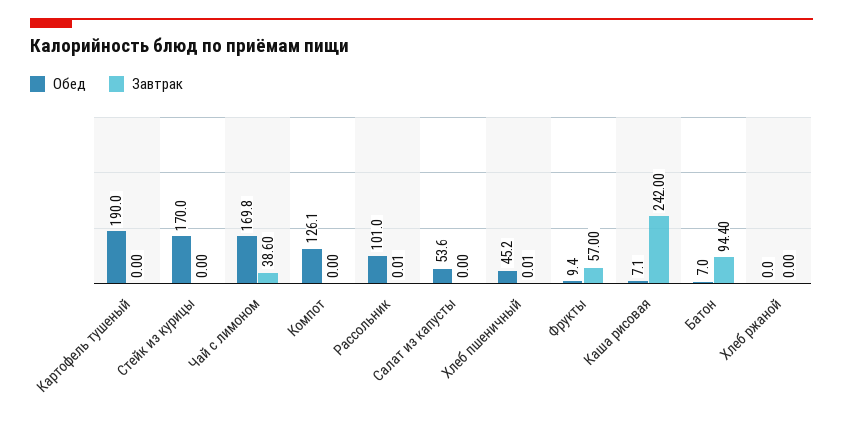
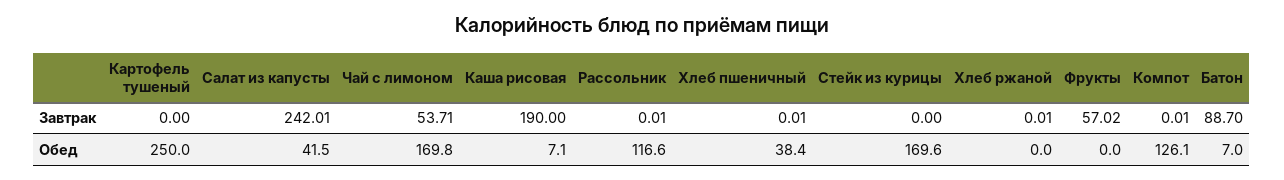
Обед, Картофель тушеный: 190 -> 250
Обед, Стейк из курицы: 170 -> 169.6
Завтрак, Чай с лимоном: 38.6 -> 53.71
Завтрак, Компот: 0 -> 0.01
Обед, Рассольник: 101 -> 116.6
Обед, Салат из капусты: 53.6 -> 41.5
Завтрак, Салат из капусты: 0 -> 242.01
Обед, Хлеб пшеничный: 45.2 -> 38.4
Обед, Фрукты: 9.4 -> 0
Завтрак, Фрукты: 57 -> 57.02
Завтрак, Каша рисовая: 242 -> 190
Завтрак, Батон: 94.4 -> 88.7
Завтрак, Хлеб ржаной: 0 -> 0.01

